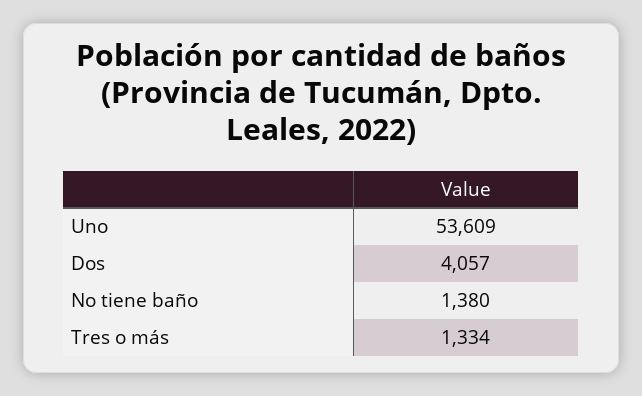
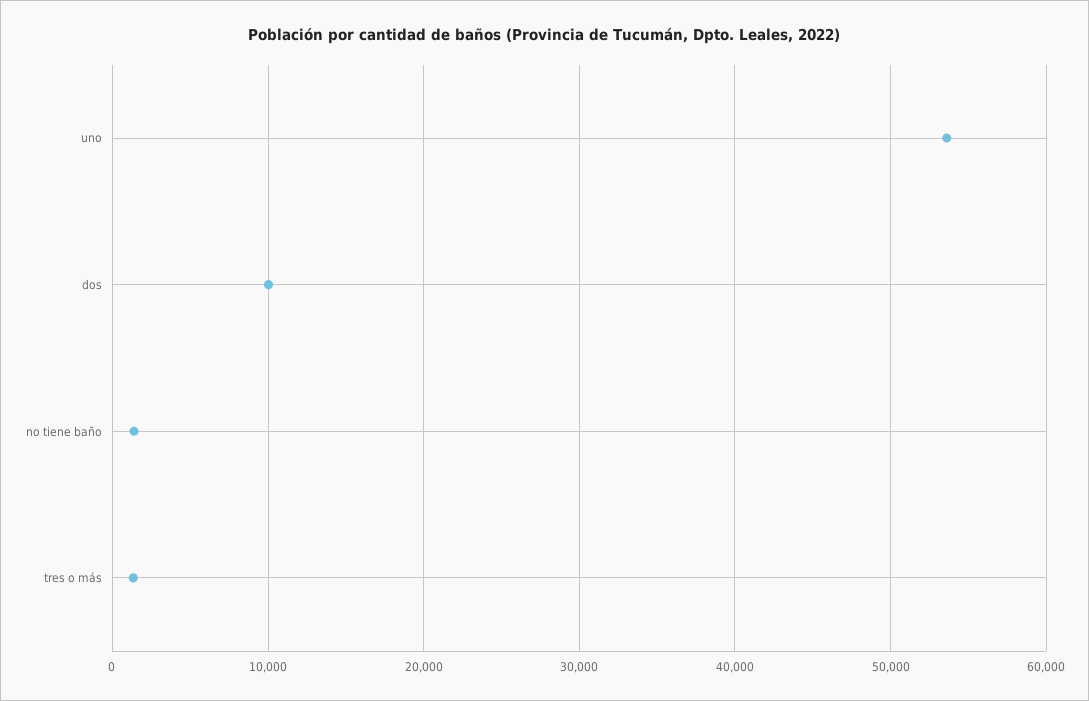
Dos: 4057 -> 10000

